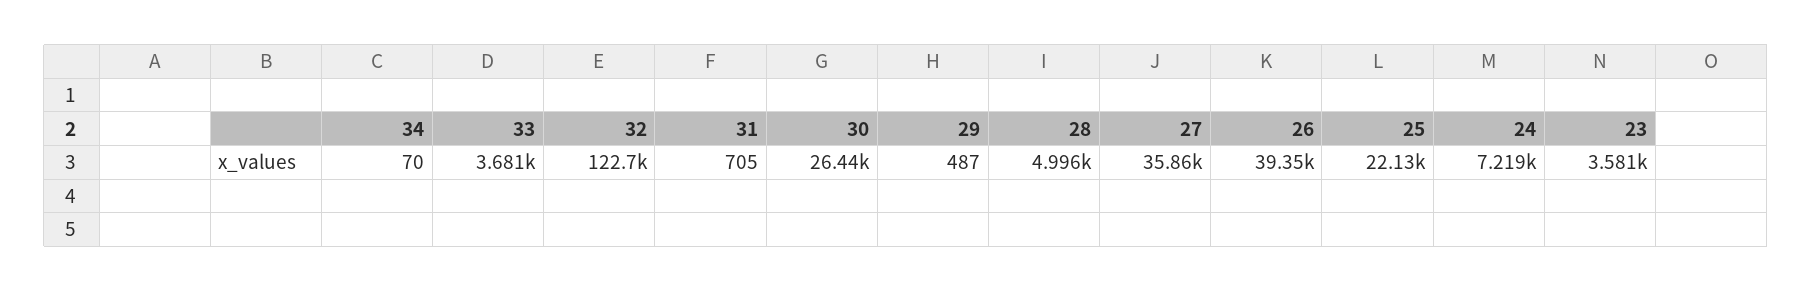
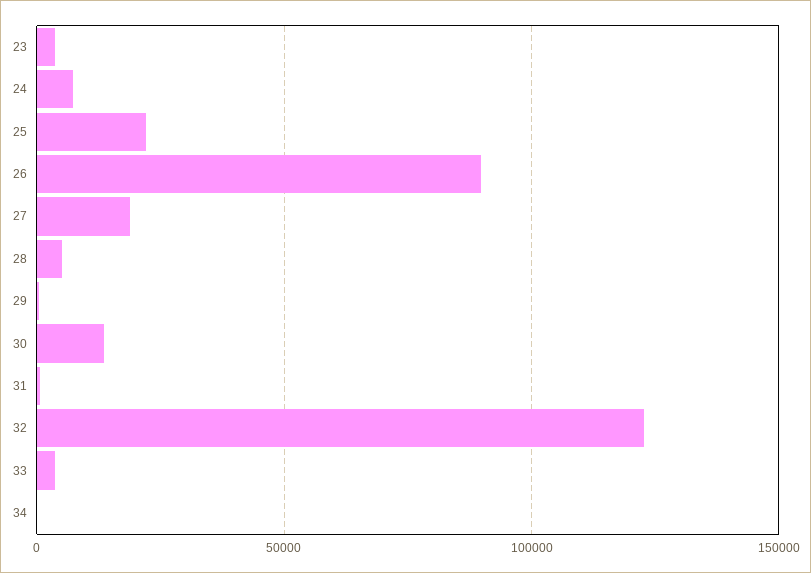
30: 26440 -> 15000
27: 35860 -> 20000
26: 39350 -> 90000

